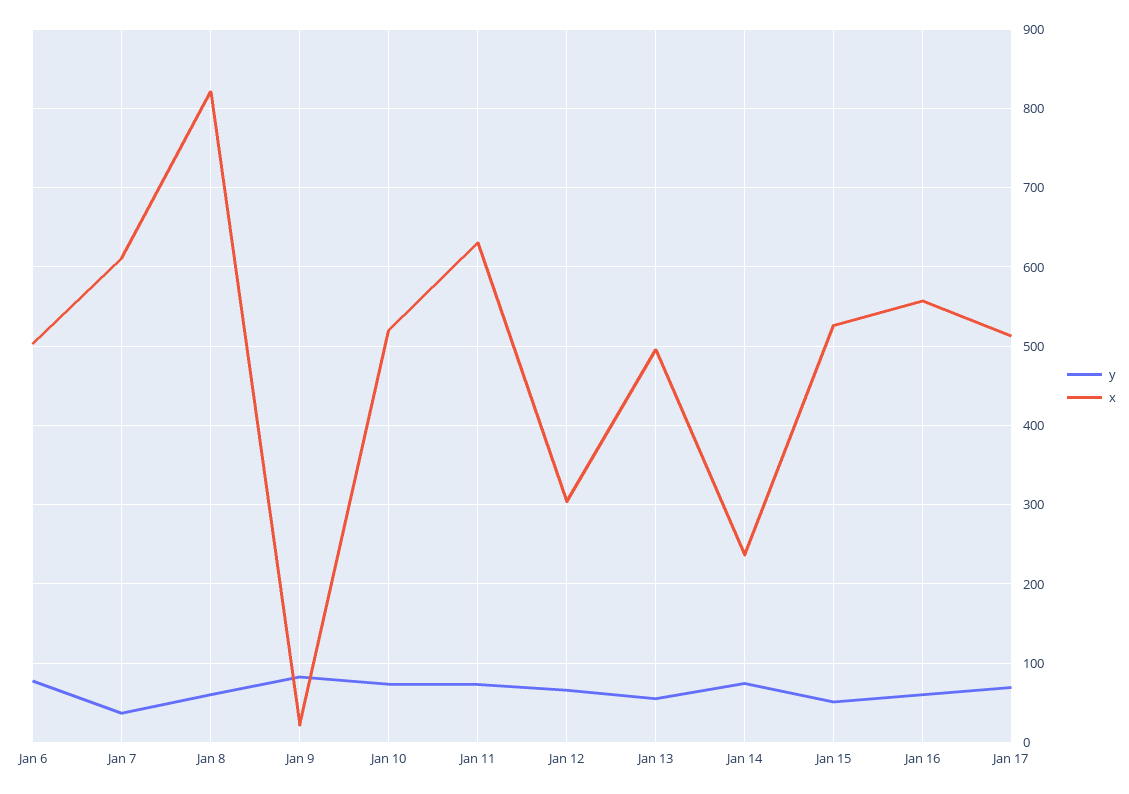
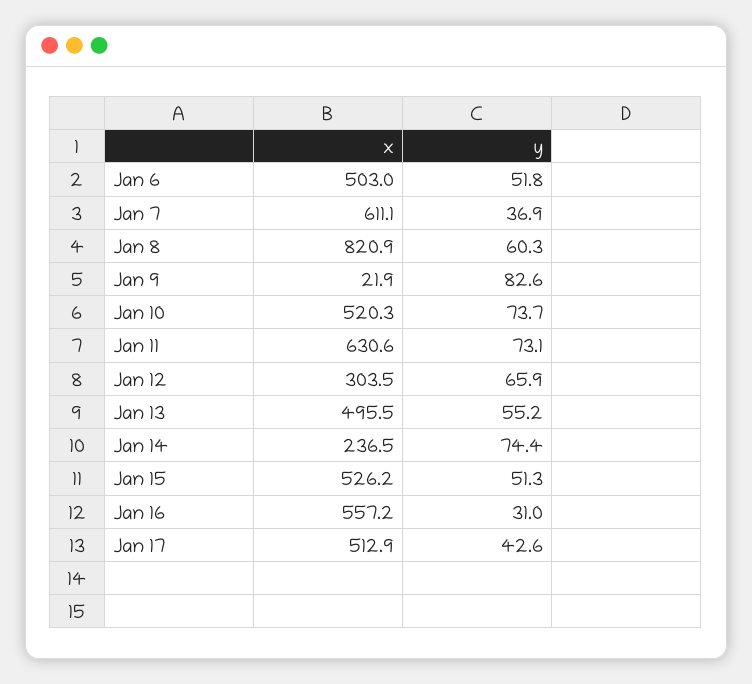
y, Jan 6: 80 -> 51.8
y, Jan 16: 60 -> 31
y, Jan 17: 70 -> 42.6

